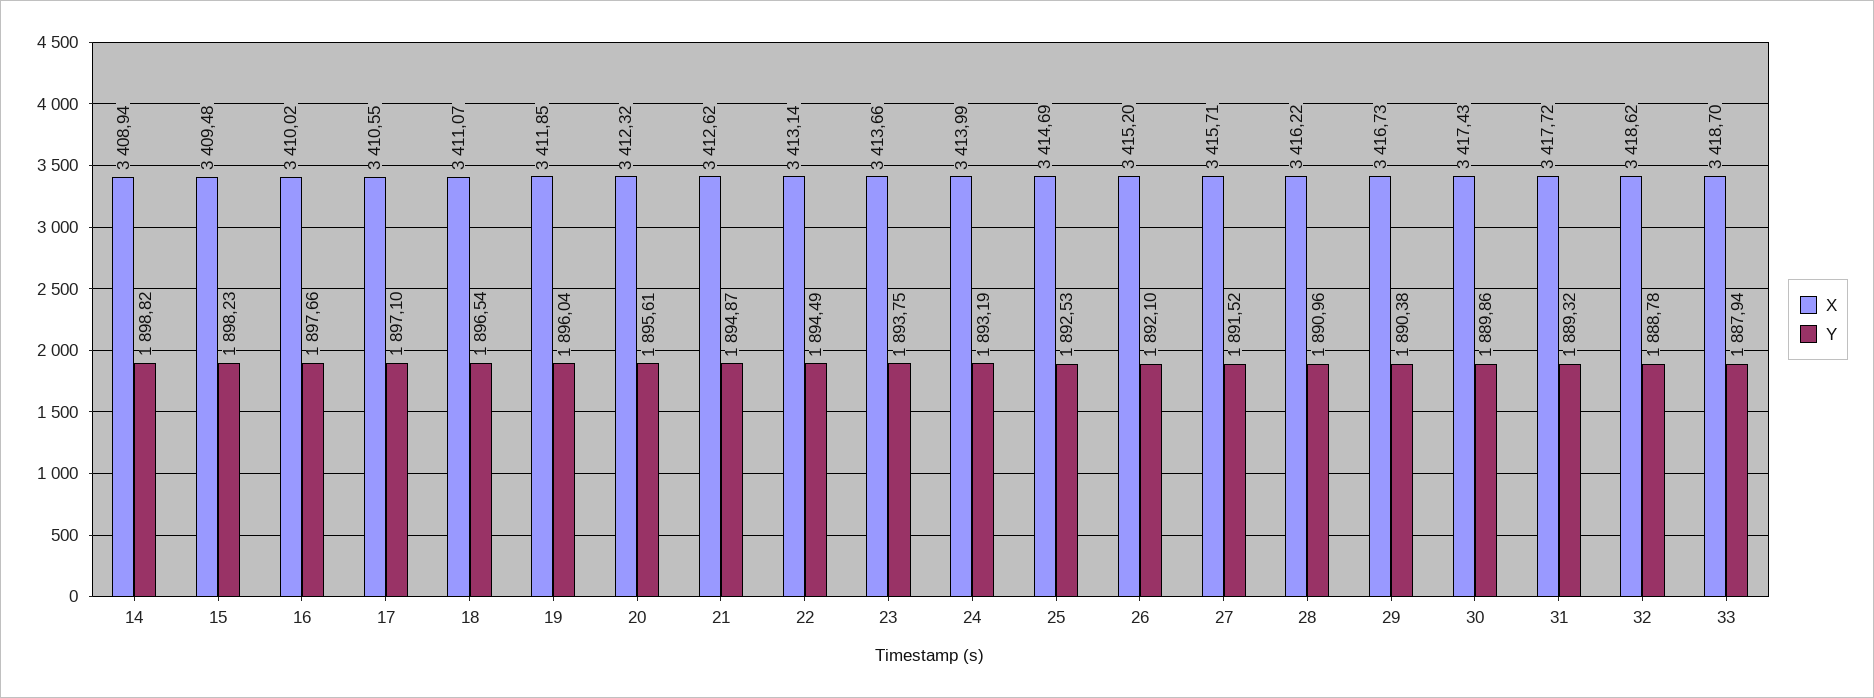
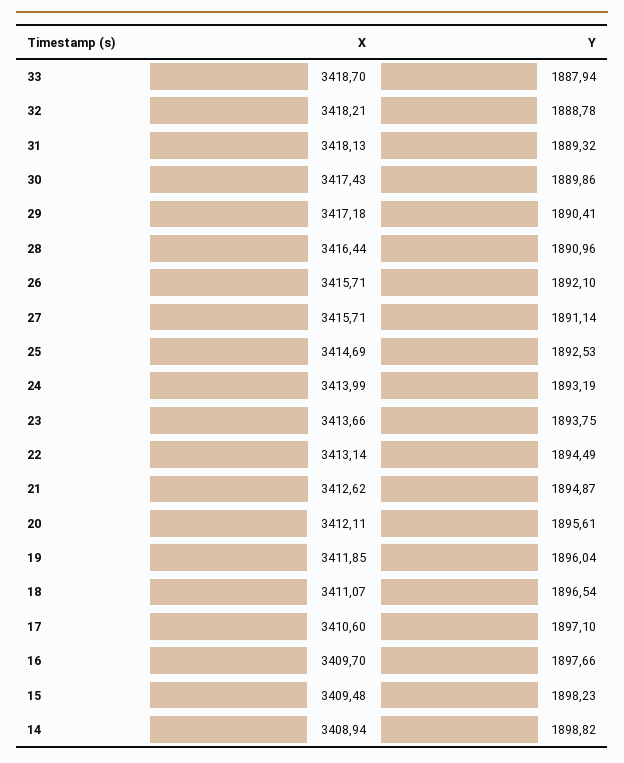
X, 16: 3410.02 -> 3409.7
X, 17: 3410.55 -> 3410.6
X, 20: 3412.32 -> 3412.11
X, 26: 3415.2 -> 3415.71
Y, 27: 1891.52 -> 1891.14
X, 28: 3416.22 -> 3416.44
X, 29: 3416.73 -> 3417.18
Y, 29: 1890.38 -> 1890.41
X, 31: 3417.72 -> 3418.13
X, 32: 3418.62 -> 3418.21

